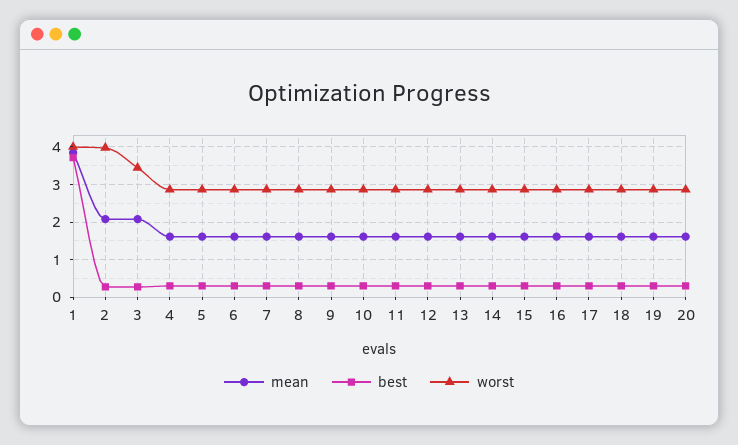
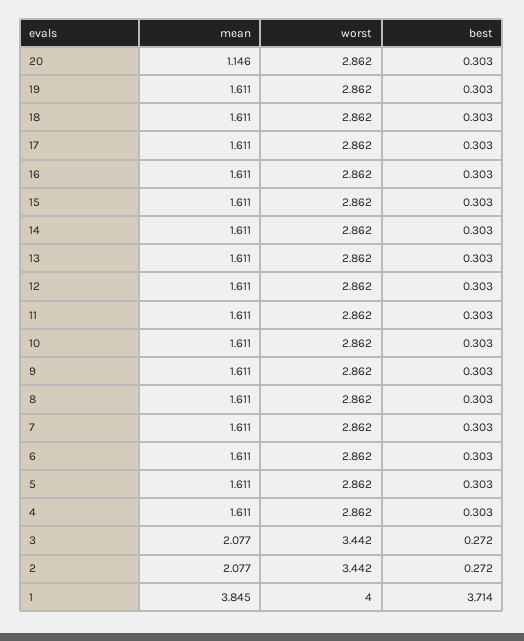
worst, 2: 4 -> 3.442
mean, 20: 1.6 -> 1.146

